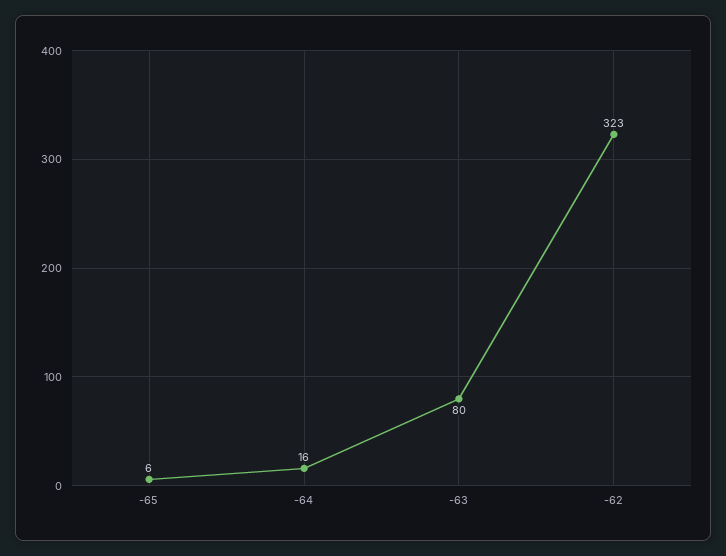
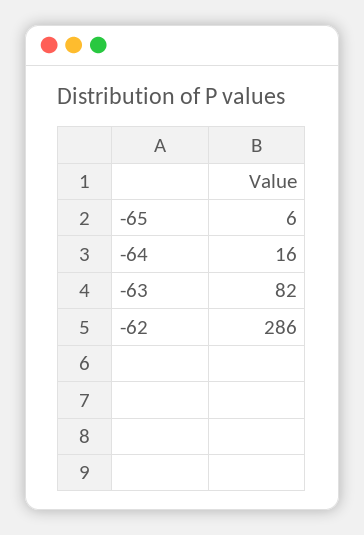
-63: 80 -> 82
-62: 323 -> 286

